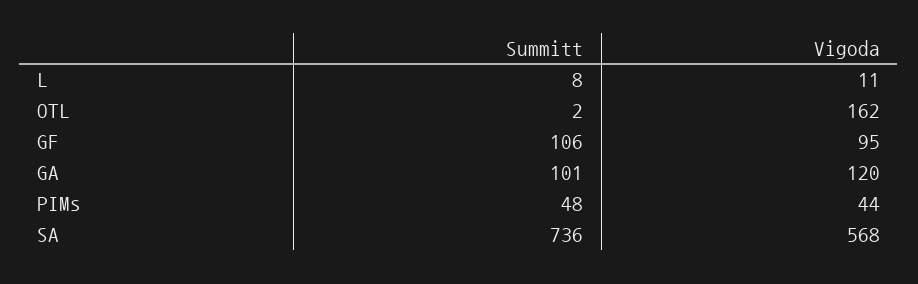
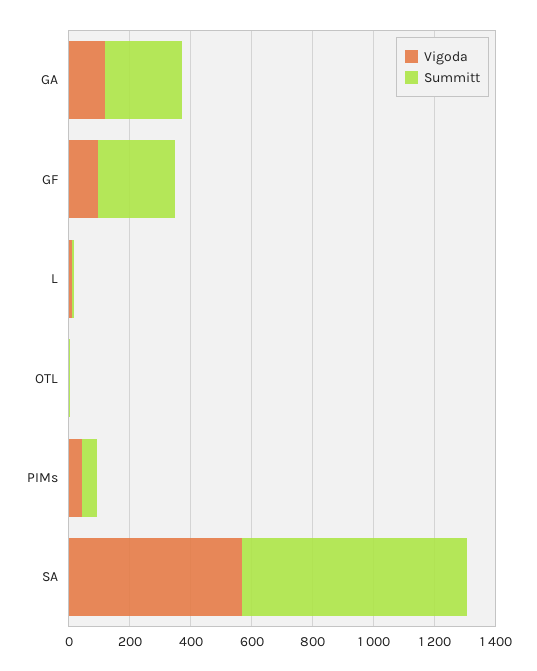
Vigoda, OTL: 162 -> 0
Summitt, GF: 106 -> 250
Summitt, GA: 101 -> 250

